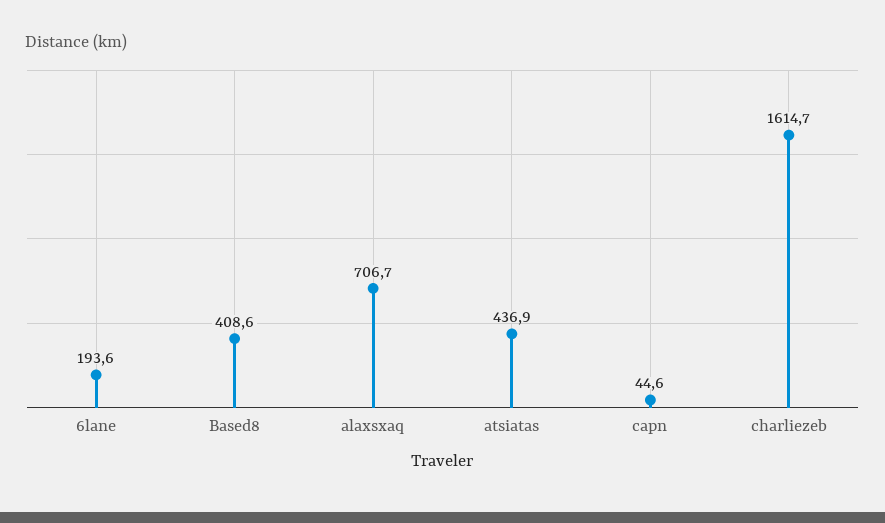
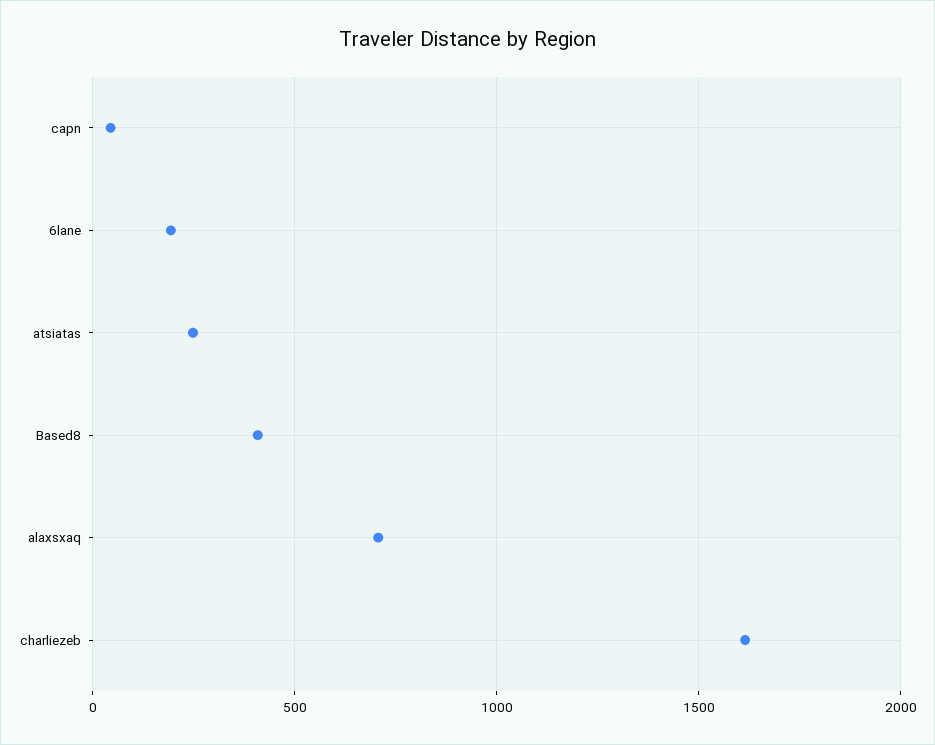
atsiatas: 436.9 -> 250

